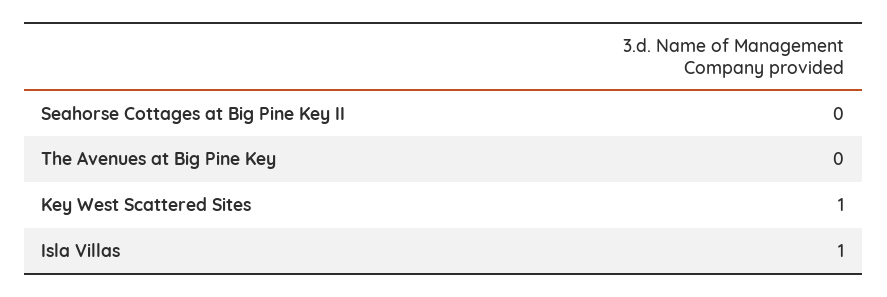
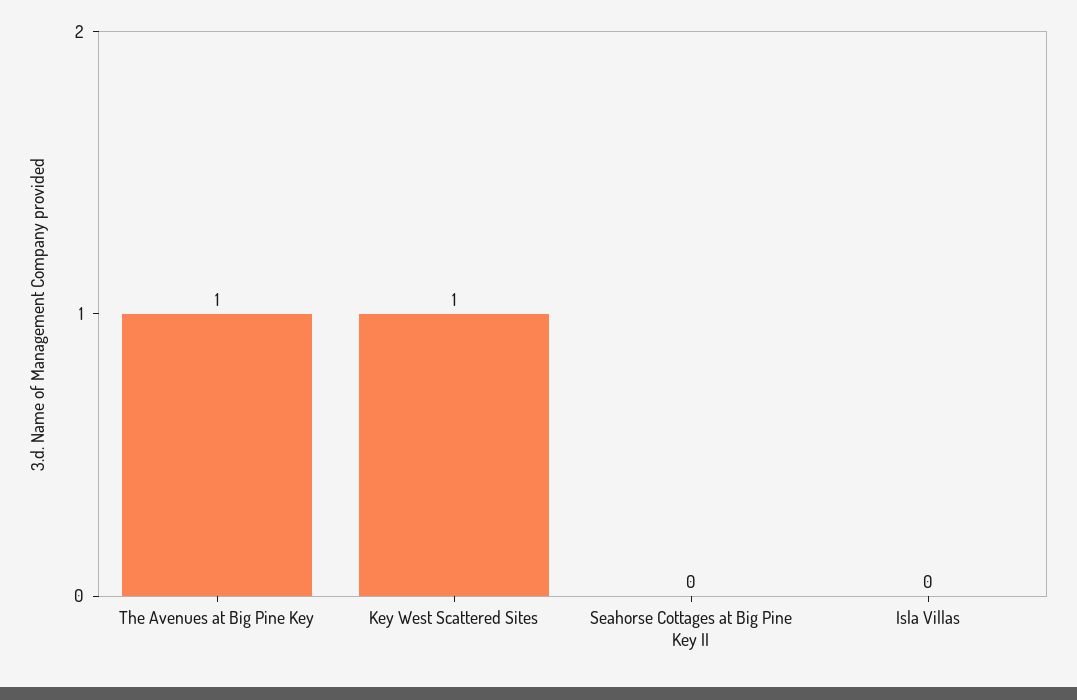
The Avenues at Big Pine Key: 0 -> 1
Isla Villas: 1 -> 0

